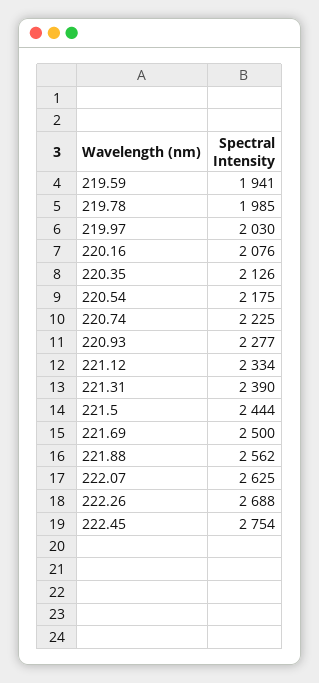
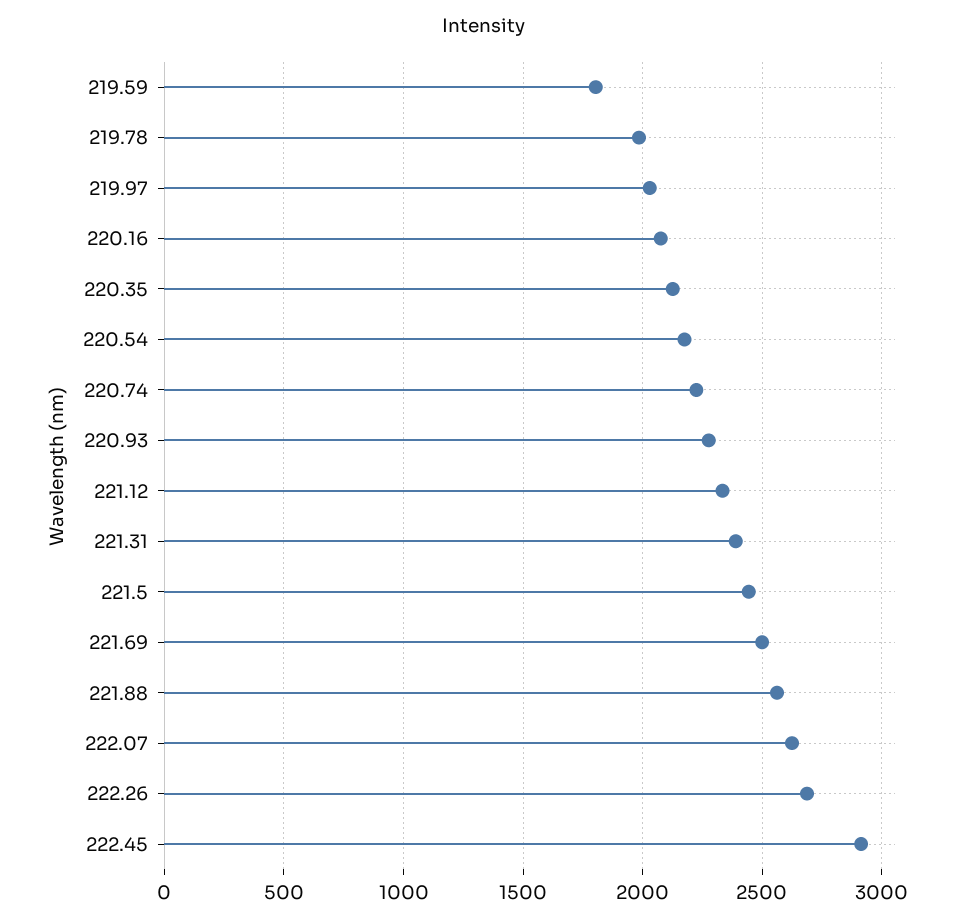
219.59: 1941 -> 1800
222.45: 2754 -> 2900

